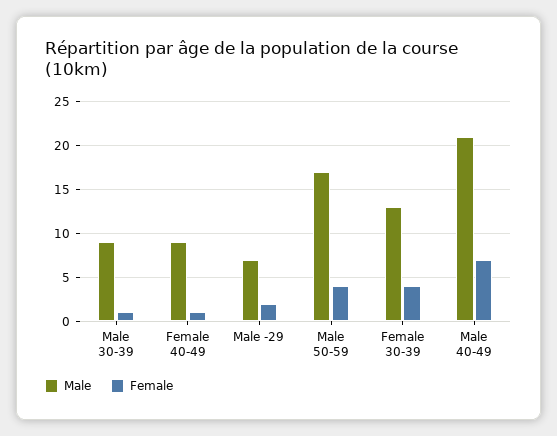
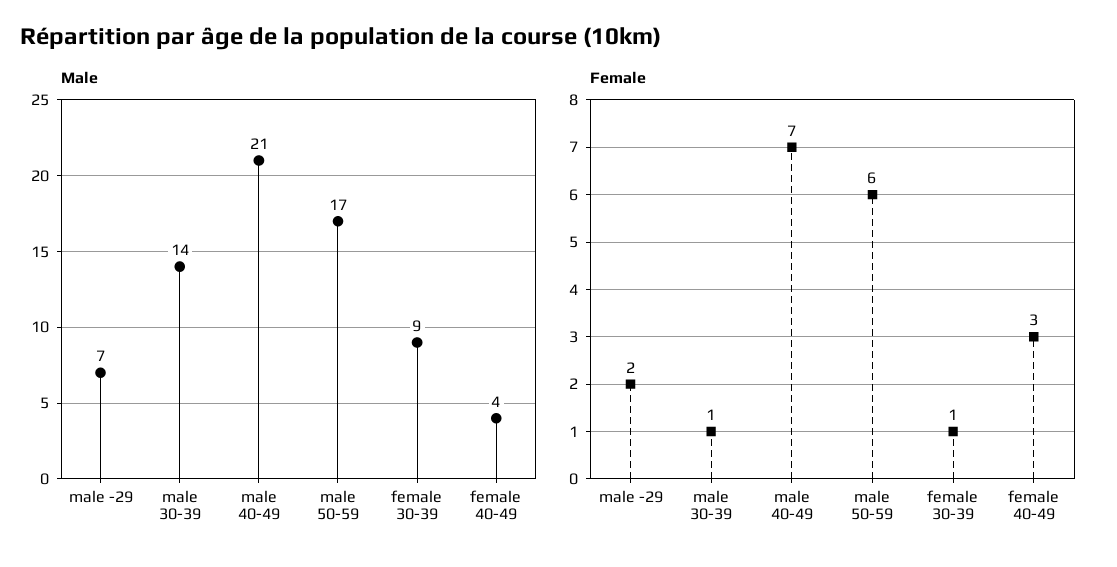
Male, Male 30-39: 9 -> 14
Male, Female 40-49: 9 -> 4
Female, Female 40-49: 1 -> 3
Female, Male 50-59: 4 -> 6
Male, Female 30-39: 13 -> 9
Female, Female 30-39: 4 -> 1

